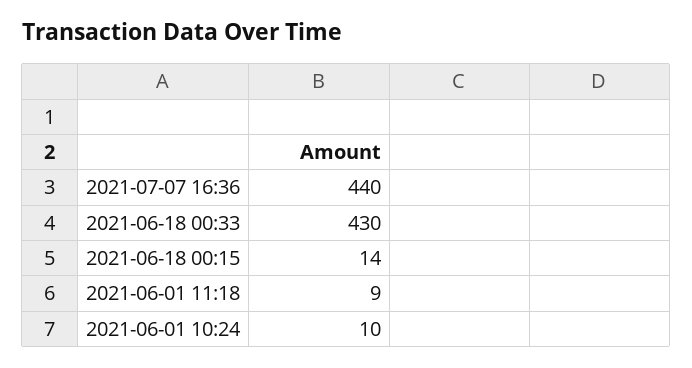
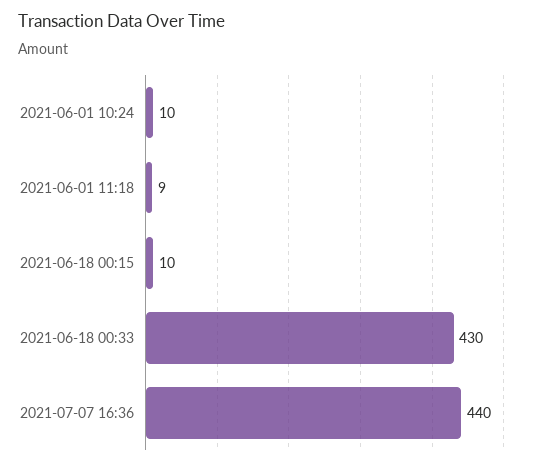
2021-06-18 00:15: 14 -> 10

